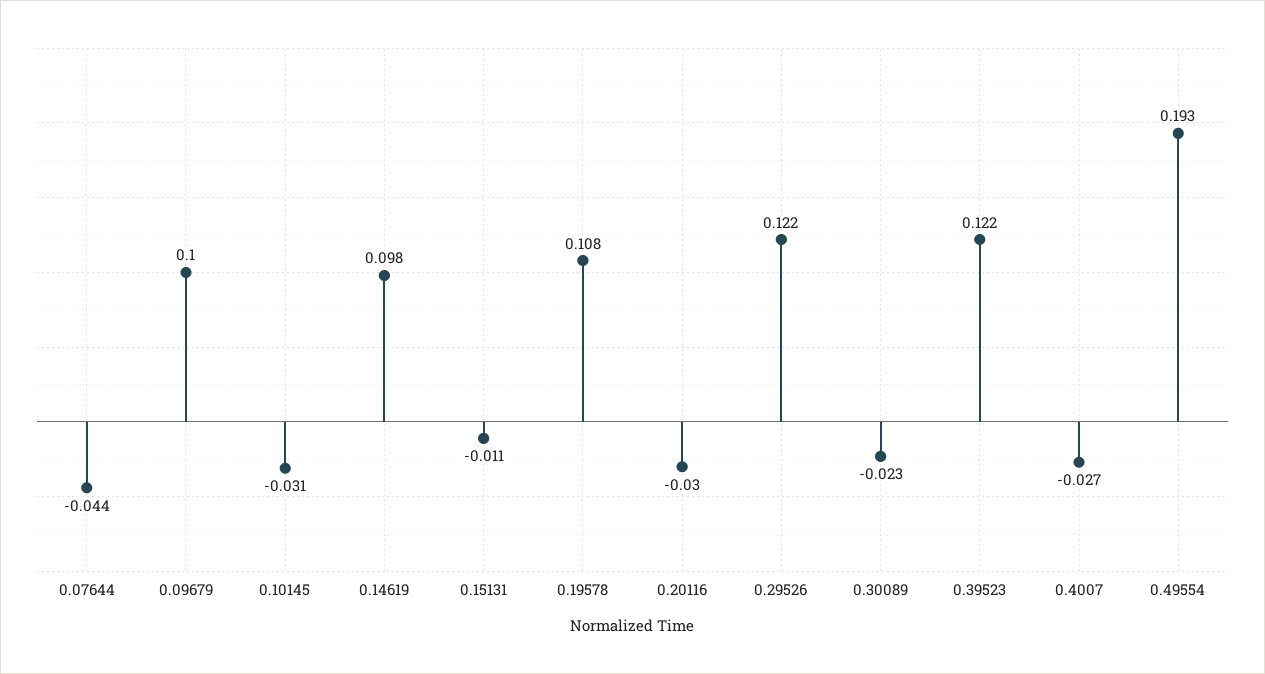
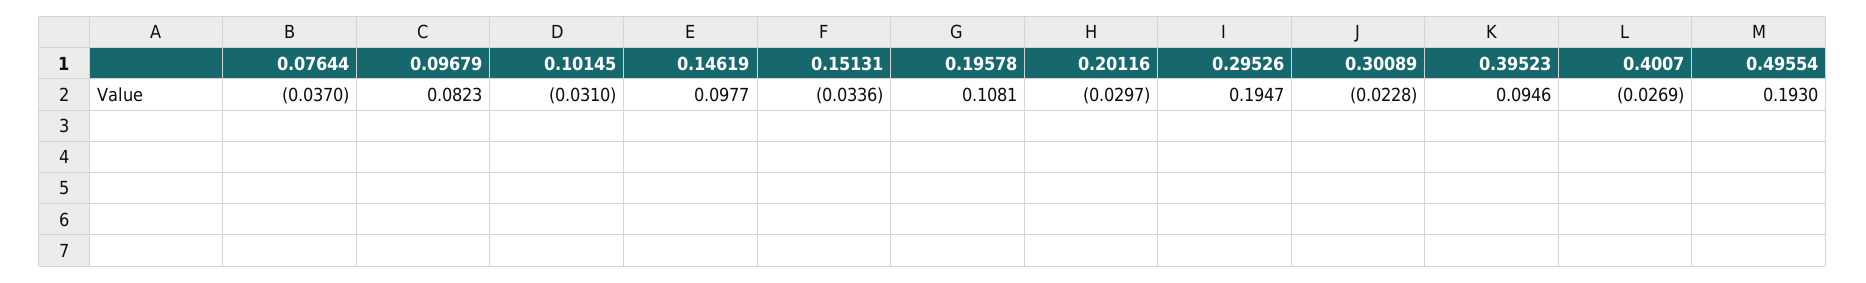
0.07644: -0.044 -> -0.037
0.09679: 0.1 -> 0.0823
0.15131: -0.011 -> -0.0336
0.29526: 0.122 -> 0.1947
0.39523: 0.122 -> 0.0946

